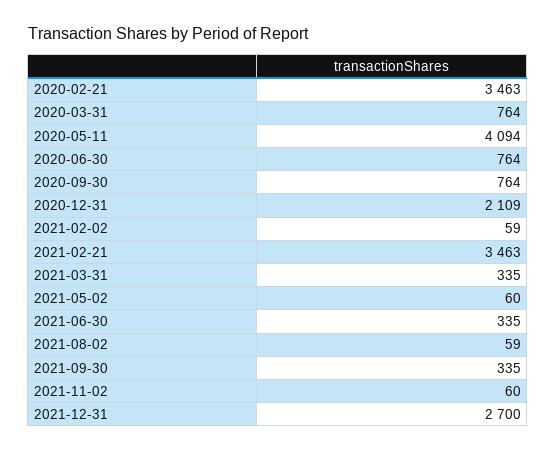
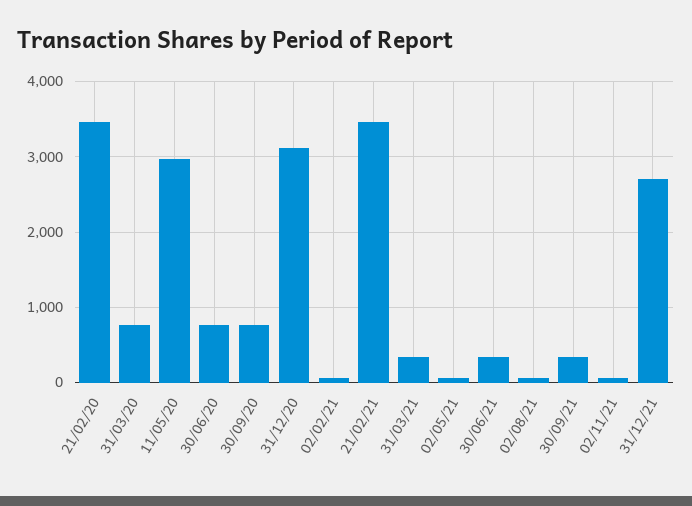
2020-05-11: 4094 -> 3000
2020-12-31: 2109 -> 3100

